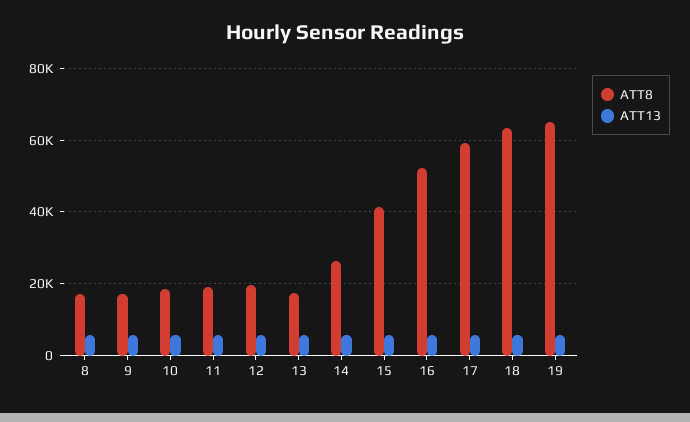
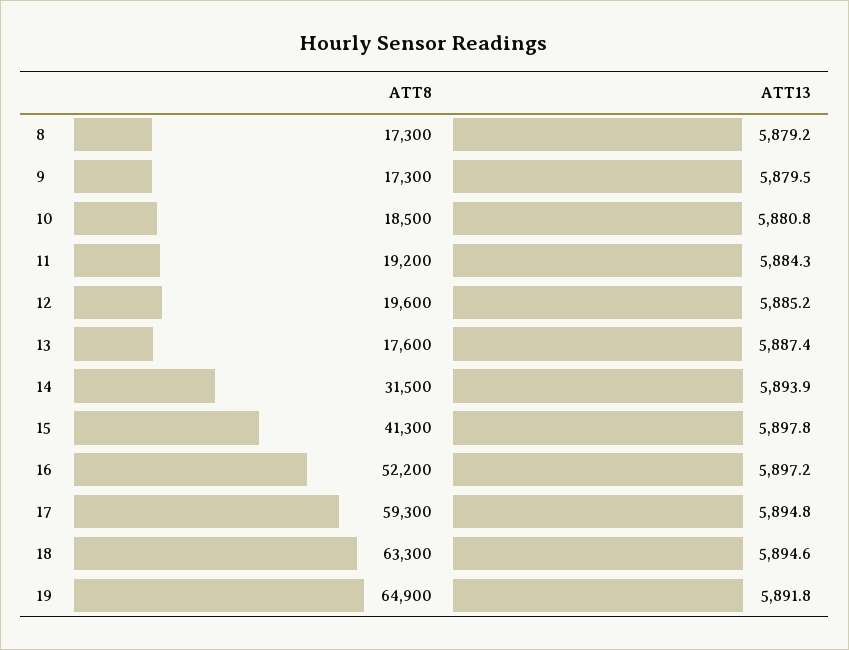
ATT8, 14: 26000 -> 31500

